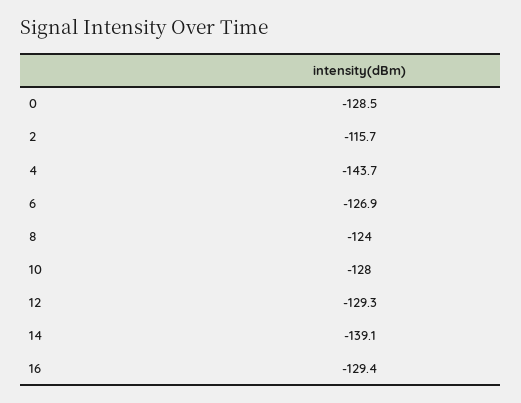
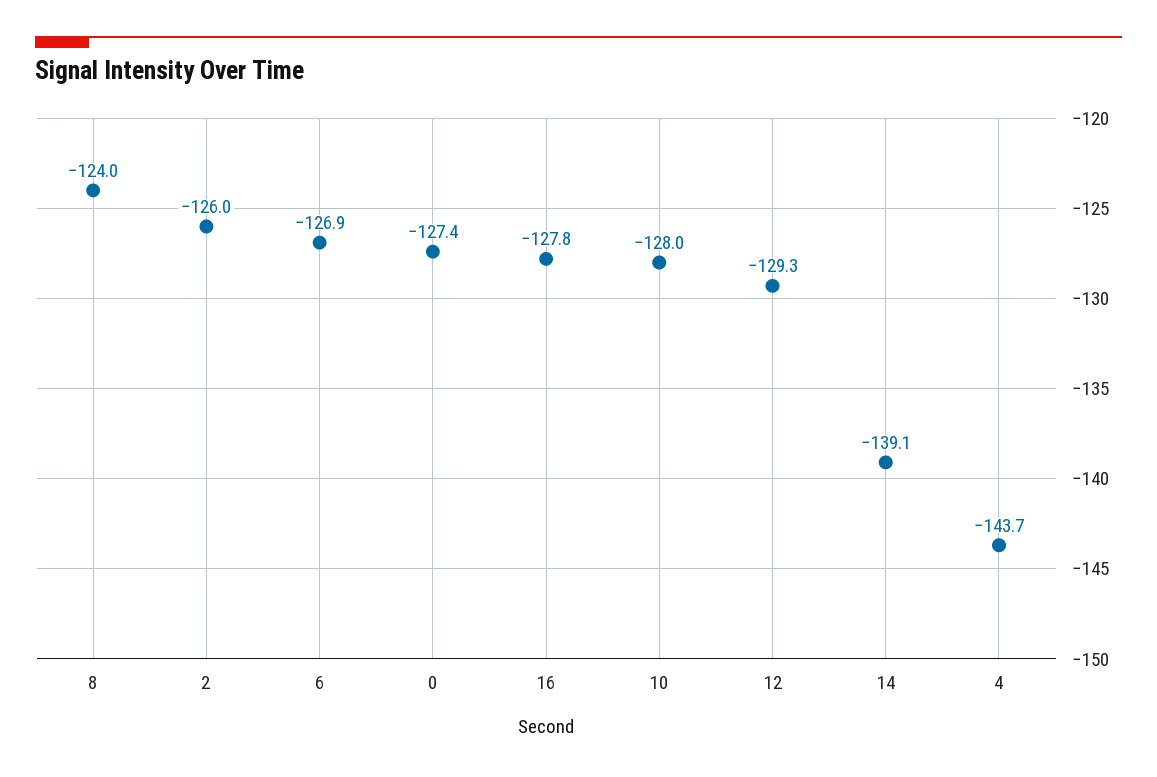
0: -128.5 -> -127.4
2: -115.7 -> -126
16: -129.4 -> -127.8

